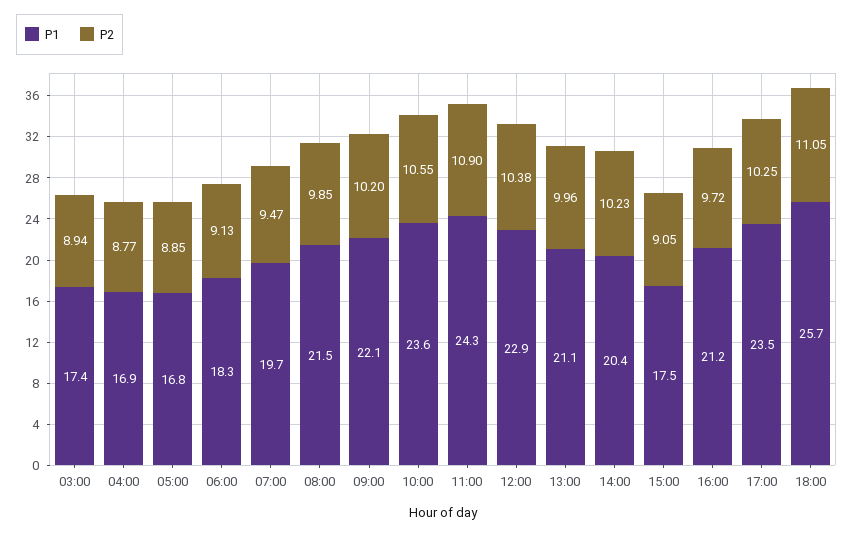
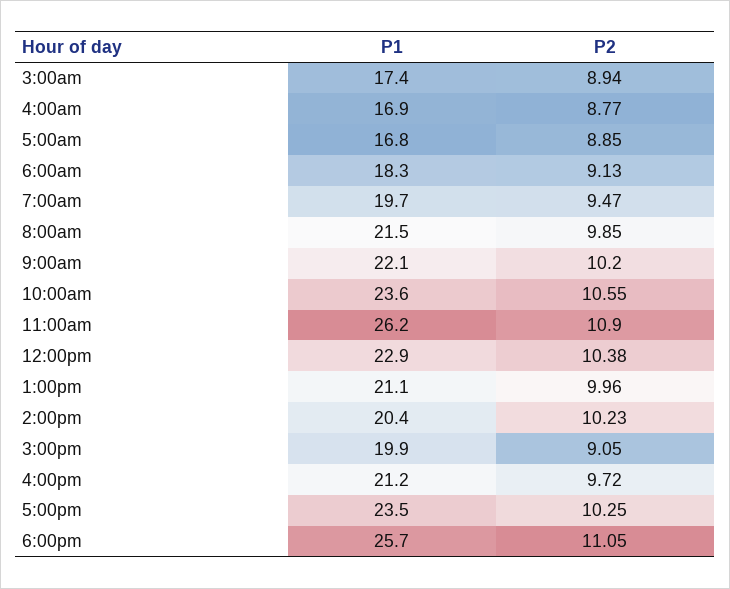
P1, 11:00: 24.3 -> 26.2
P1, 15:00: 17.5 -> 19.9

